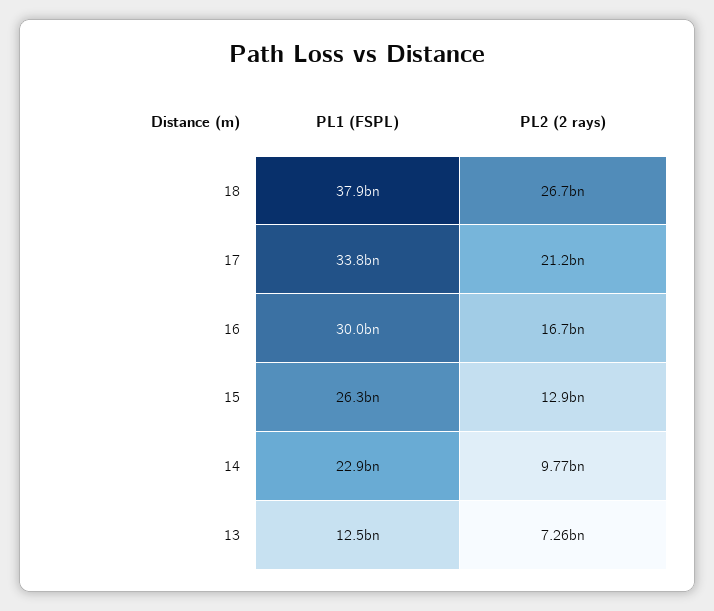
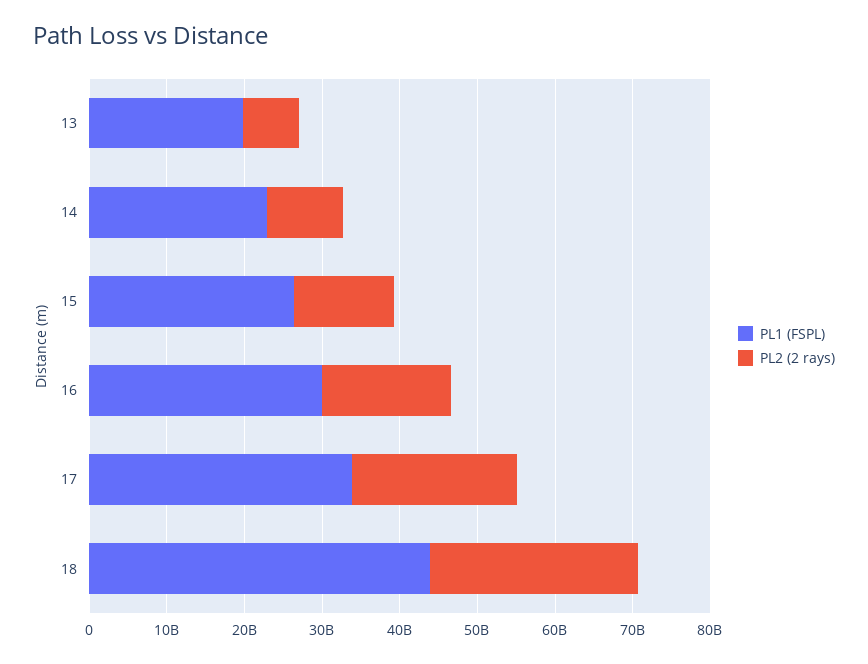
PL1 (FSPL), 18: 37900000000 -> 44000000000
PL1 (FSPL), 13: 12500000000 -> 20000000000

